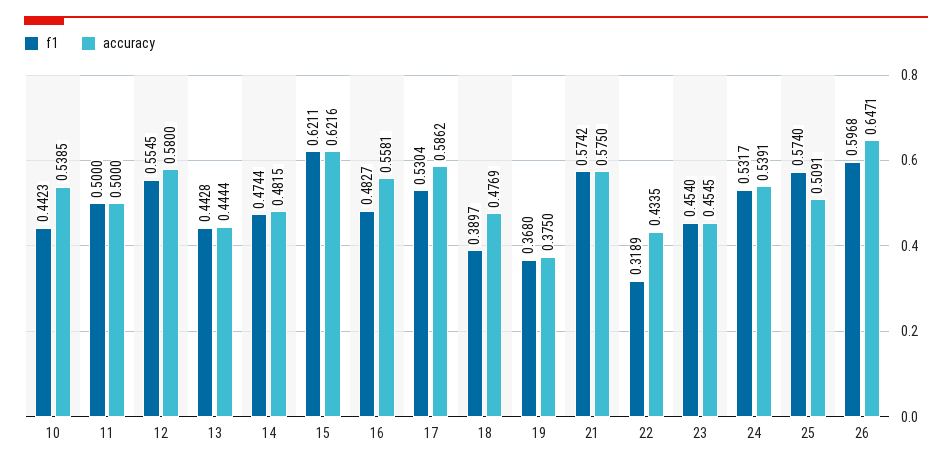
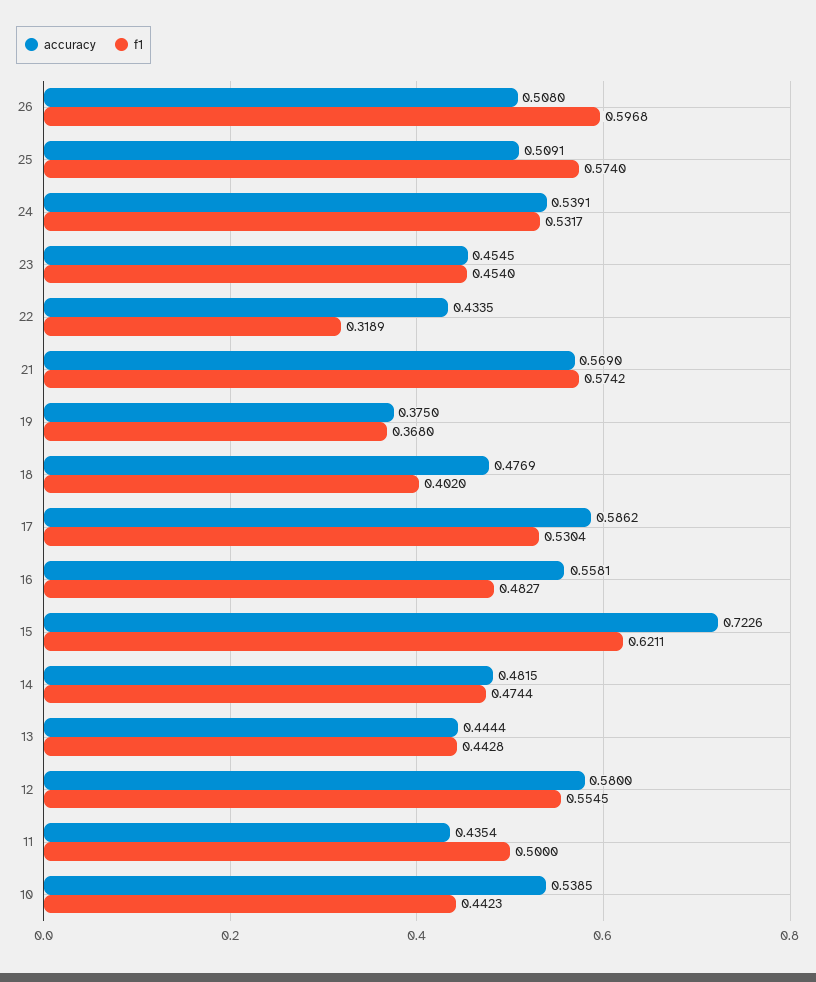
accuracy, 11: 0.5 -> 0.4354
accuracy, 15: 0.6216 -> 0.7226
f1, 18: 0.3897 -> 0.402
accuracy, 21: 0.575 -> 0.569
accuracy, 26: 0.6471 -> 0.508

